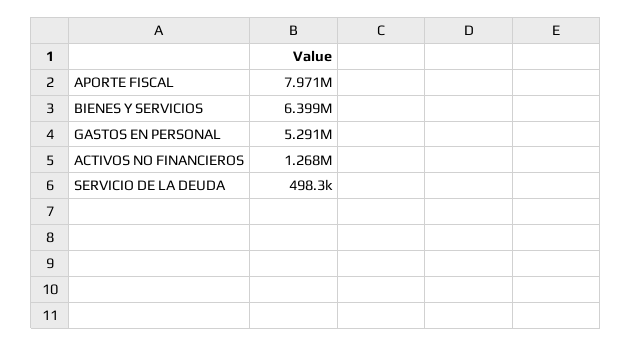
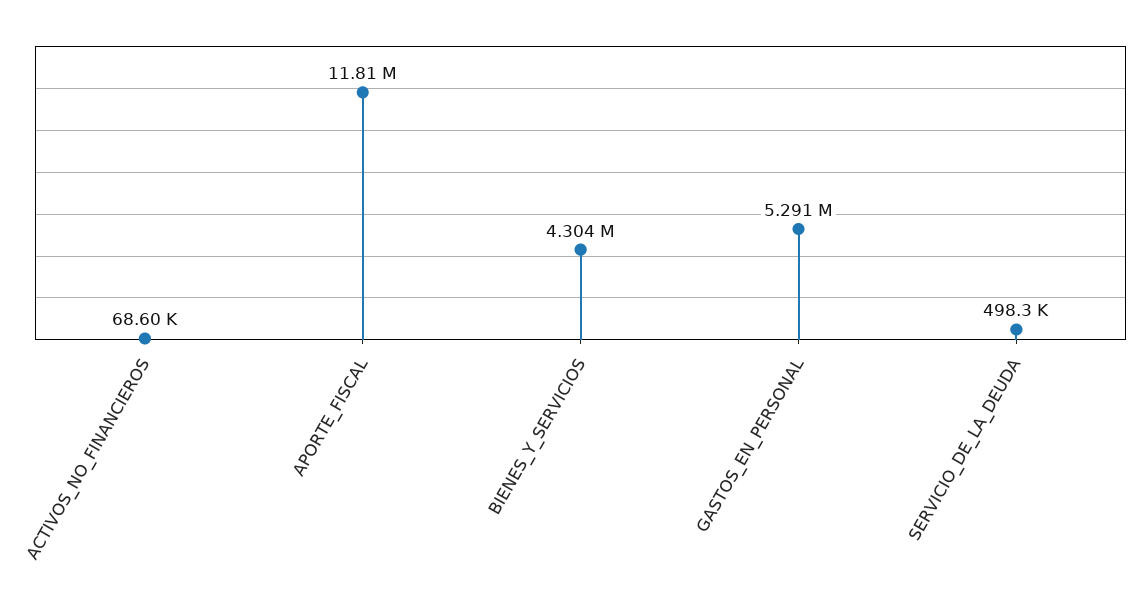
APORTE FISCAL: 7971000 -> 11810000
BIENES Y SERVICIOS: 6399000 -> 4304000
ACTIVOS NO FINANCIEROS: 1268000 -> 68600

